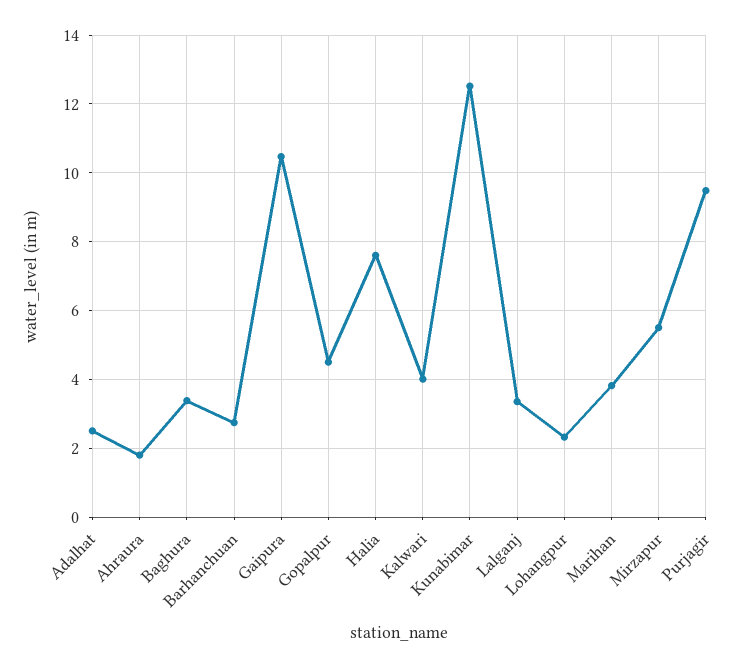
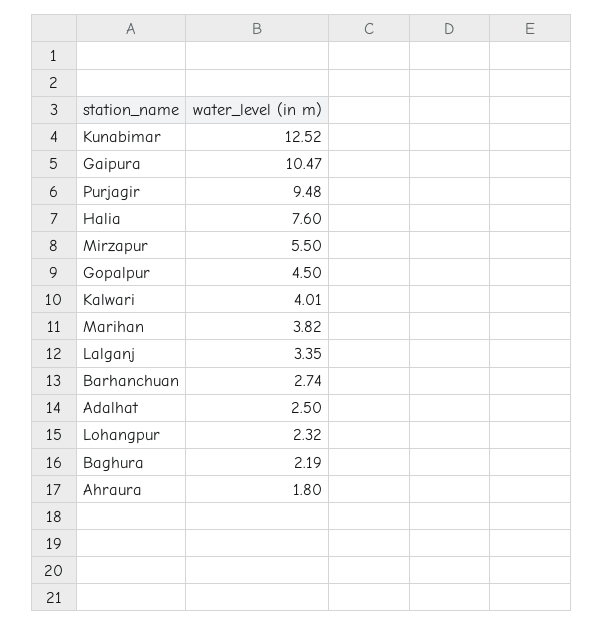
Baghura: 3.4 -> 2.19

